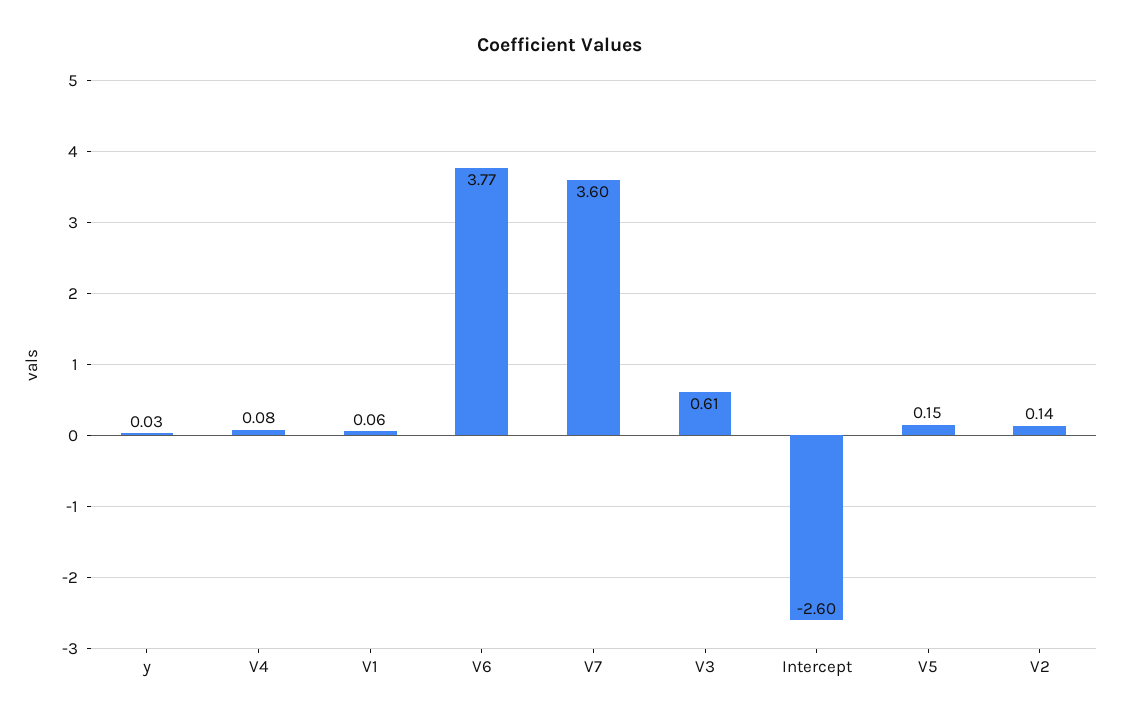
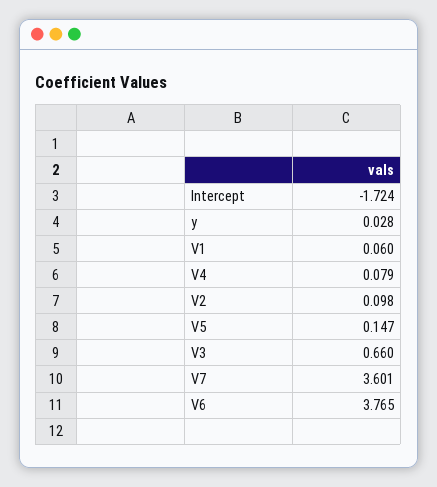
V3: 0.61 -> 0.66
Intercept: -2.6 -> -1.724
V2: 0.14 -> 0.098

